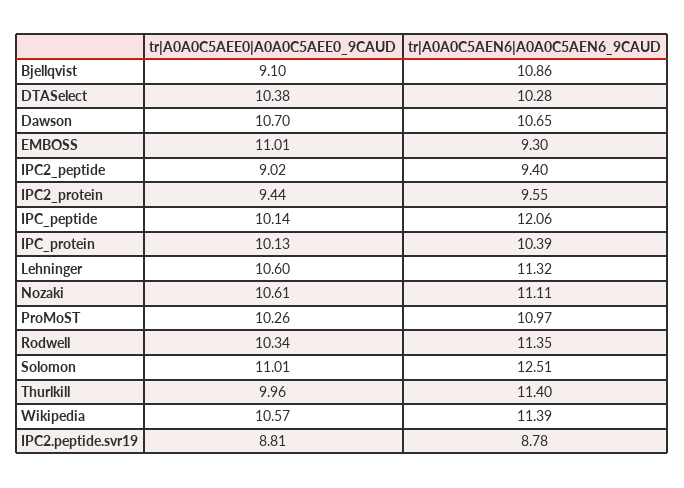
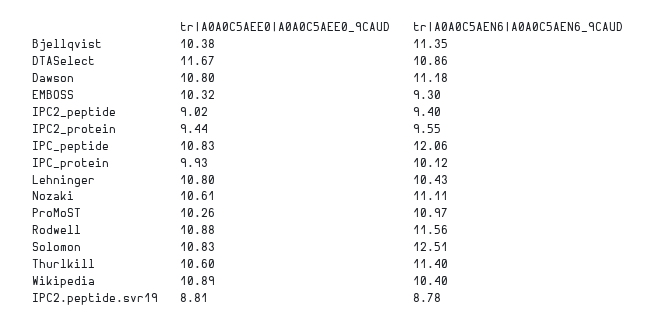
tr|A0A0C5AEE0|A0A0C5AEE0_9CAUD, Bjellqvist: 9.1 -> 10.38
tr|A0A0C5AEN6|A0A0C5AEN6_9CAUD, Bjellqvist: 10.86 -> 11.35
tr|A0A0C5AEE0|A0A0C5AEE0_9CAUD, DTASelect: 10.38 -> 11.67
tr|A0A0C5AEN6|A0A0C5AEN6_9CAUD, DTASelect: 10.28 -> 10.86
tr|A0A0C5AEE0|A0A0C5AEE0_9CAUD, Dawson: 10.7 -> 10.8
tr|A0A0C5AEN6|A0A0C5AEN6_9CAUD, Dawson: 10.65 -> 11.18
tr|A0A0C5AEE0|A0A0C5AEE0_9CAUD, EMBOSS: 11.01 -> 10.32
tr|A0A0C5AEE0|A0A0C5AEE0_9CAUD, IPC_peptide: 10.14 -> 10.83
tr|A0A0C5AEE0|A0A0C5AEE0_9CAUD, IPC_protein: 10.13 -> 9.93
tr|A0A0C5AEN6|A0A0C5AEN6_9CAUD, IPC_protein: 10.39 -> 10.12
tr|A0A0C5AEE0|A0A0C5AEE0_9CAUD, Lehninger: 10.6 -> 10.8
tr|A0A0C5AEN6|A0A0C5AEN6_9CAUD, Lehninger: 11.32 -> 10.43
tr|A0A0C5AEE0|A0A0C5AEE0_9CAUD, Rodwell: 10.34 -> 10.88
tr|A0A0C5AEN6|A0A0C5AEN6_9CAUD, Rodwell: 11.35 -> 11.56
tr|A0A0C5AEE0|A0A0C5AEE0_9CAUD, Solomon: 11.01 -> 10.83
tr|A0A0C5AEE0|A0A0C5AEE0_9CAUD, Thurlkill: 9.96 -> 10.6
tr|A0A0C5AEE0|A0A0C5AEE0_9CAUD, Wikipedia: 10.57 -> 10.89
tr|A0A0C5AEN6|A0A0C5AEN6_9CAUD, Wikipedia: 11.39 -> 10.4

